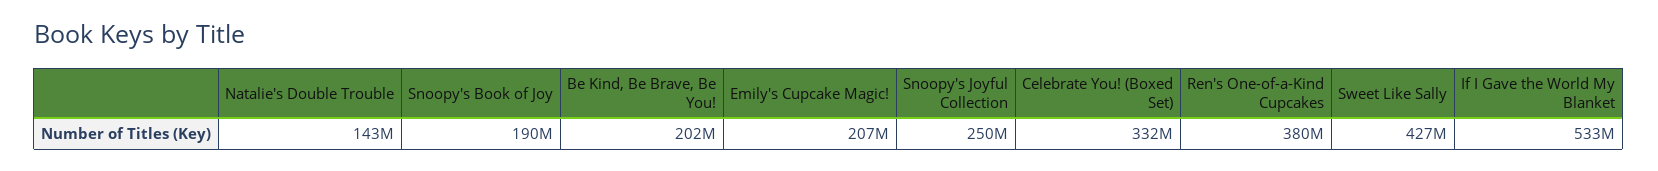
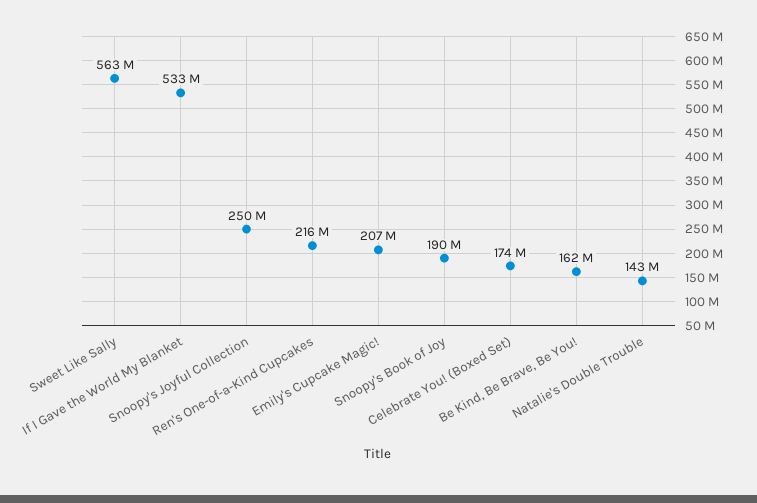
Be Kind, Be Brave, Be You!: 202000000 -> 162000000
Celebrate You! (Boxed Set): 332000000 -> 174000000
Ren's One-of-a-Kind Cupcakes: 380000000 -> 216000000
Sweet Like Sally: 427000000 -> 563000000

